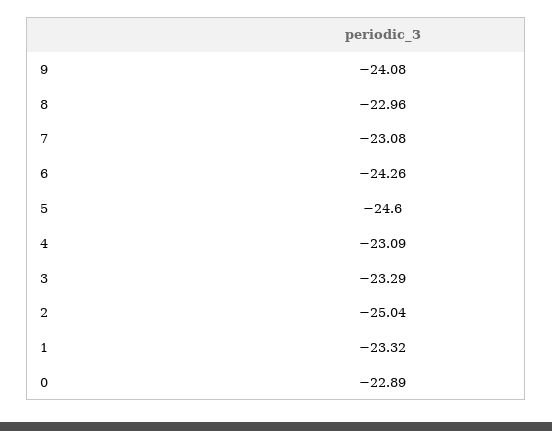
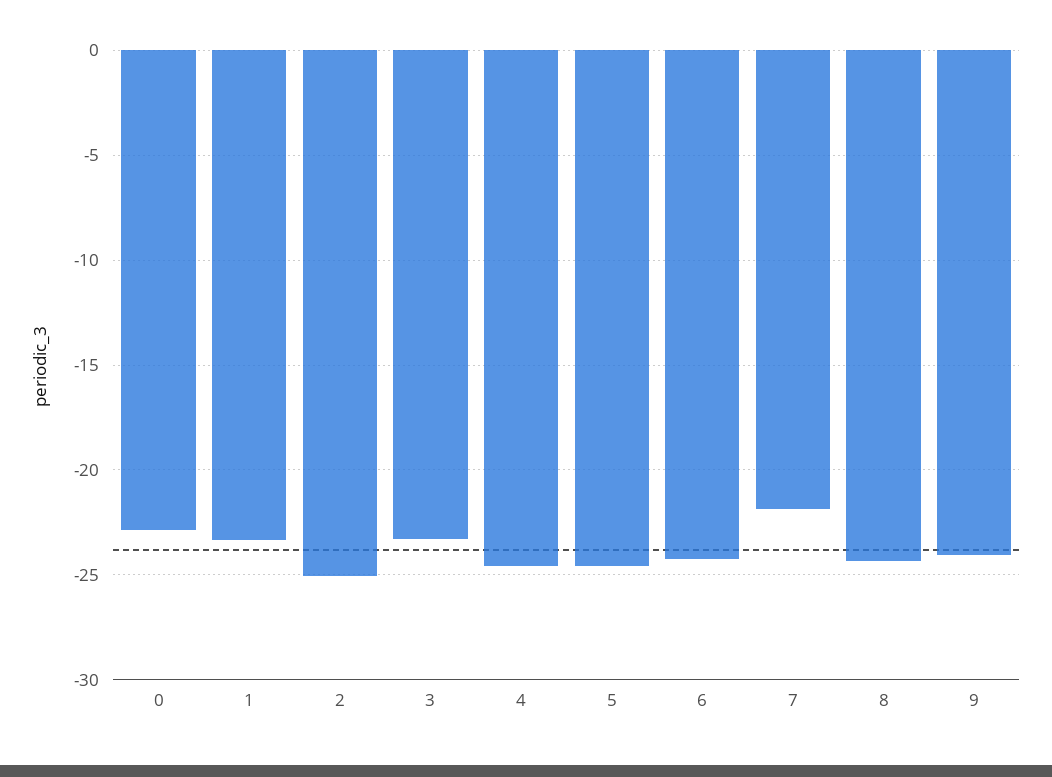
8: -22.96 -> -24.5
7: -23.08 -> -22
4: -23.09 -> -24.5

